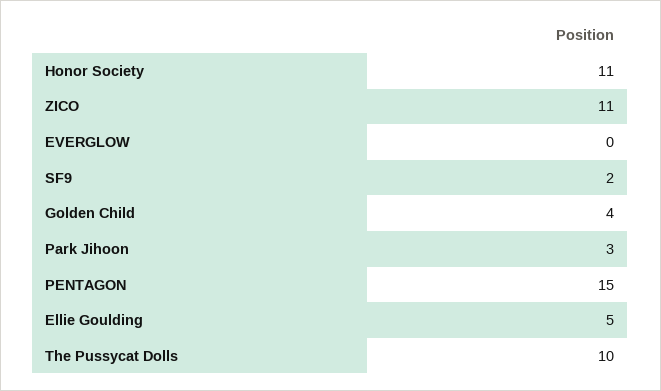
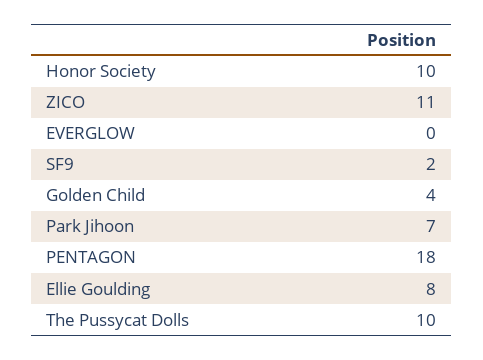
Honor Society: 11 -> 10
Park Jihoon: 3 -> 7
PENTAGON: 15 -> 18
Ellie Goulding: 5 -> 8

